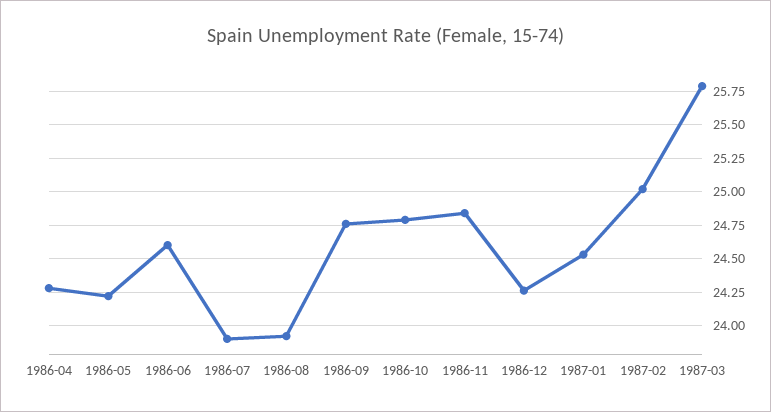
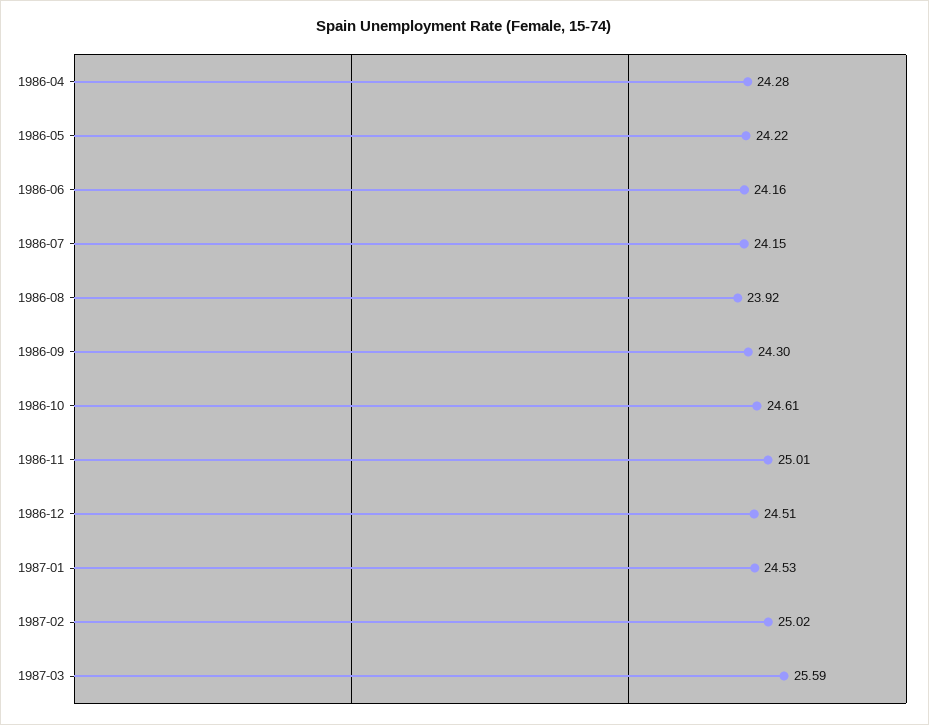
1986-06: 24.6 -> 24.16
1986-07: 23.9 -> 24.15
1986-09: 24.75 -> 24.3
1986-10: 24.8 -> 24.61
1986-11: 24.85 -> 25.01
1986-12: 24.25 -> 24.51
1987-03: 25.8 -> 25.59

